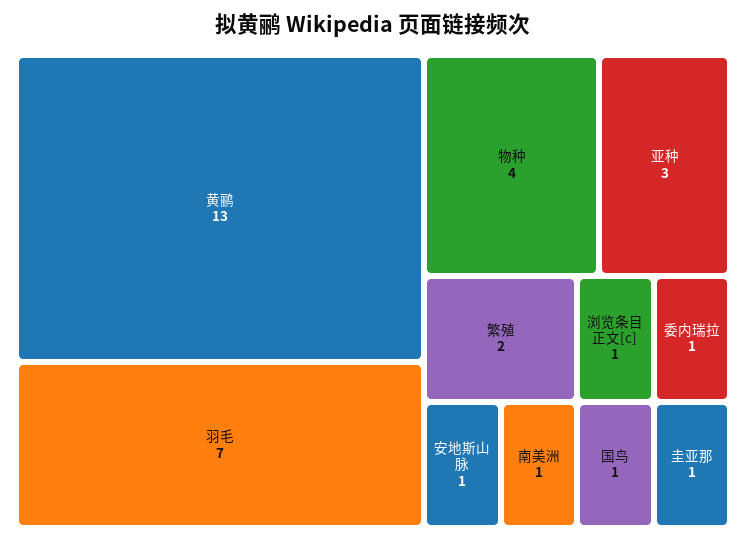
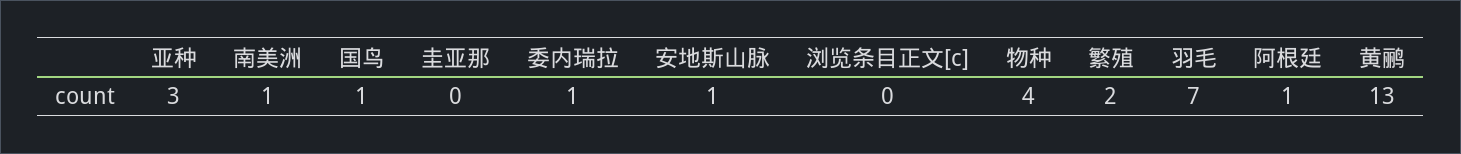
浏览条目正文[c]: 1 -> 0
圭亚那: 1 -> 0
阿根廷: none -> 1

